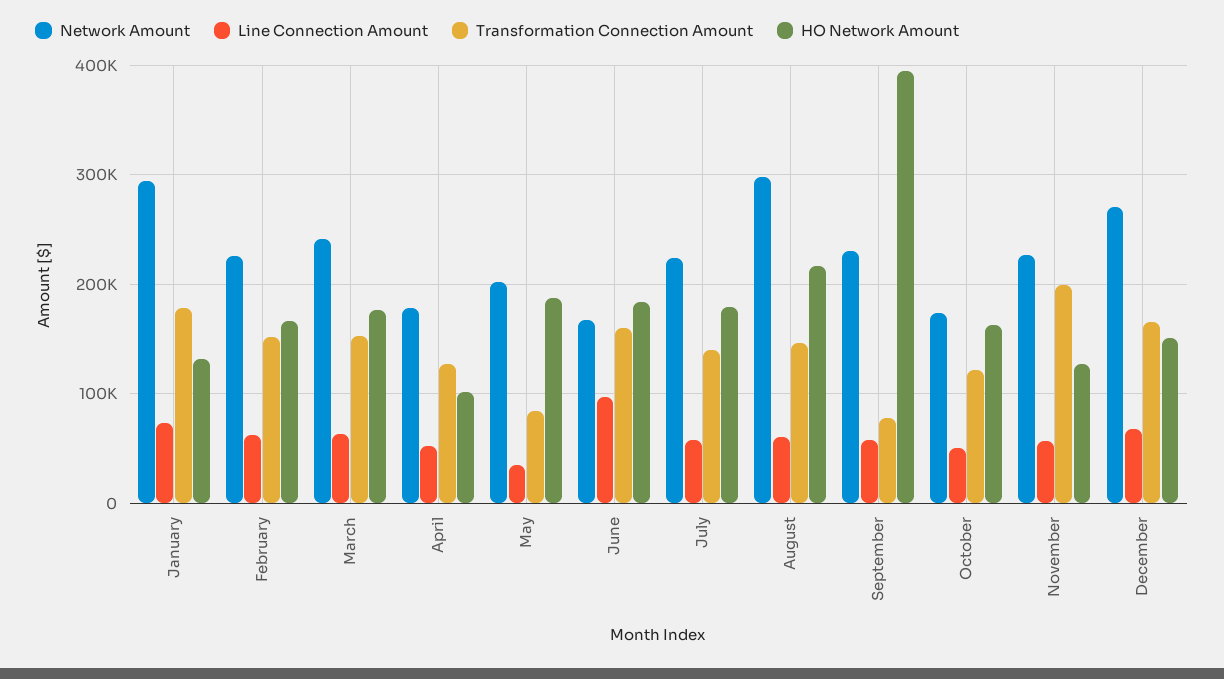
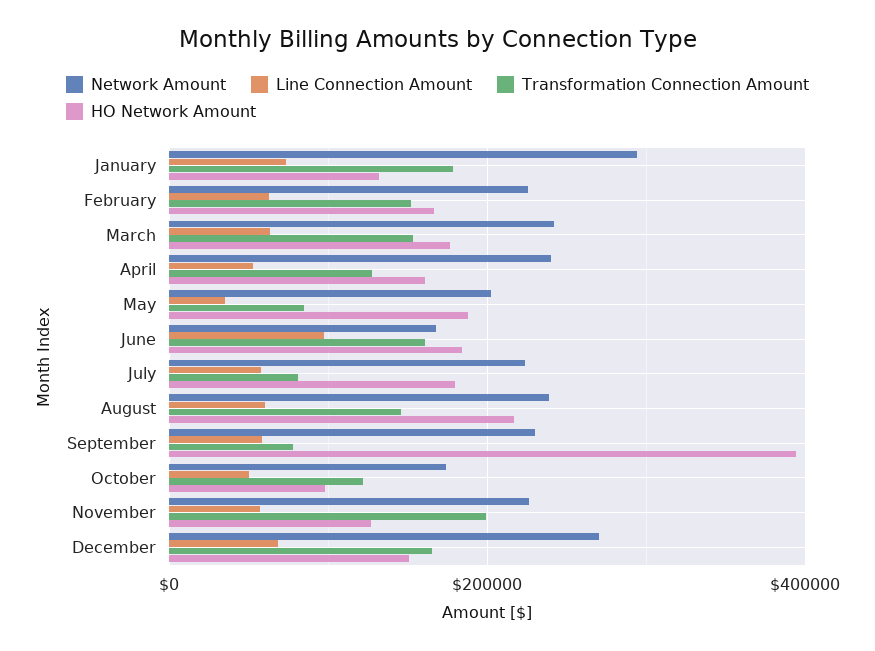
Network Amount, April: 180000 -> 240000
HO Network Amount, April: 100000 -> 160000
Transformation Connection Amount, July: 140000 -> 80000
Network Amount, August: 300000 -> 240000
HO Network Amount, October: 160000 -> 100000

